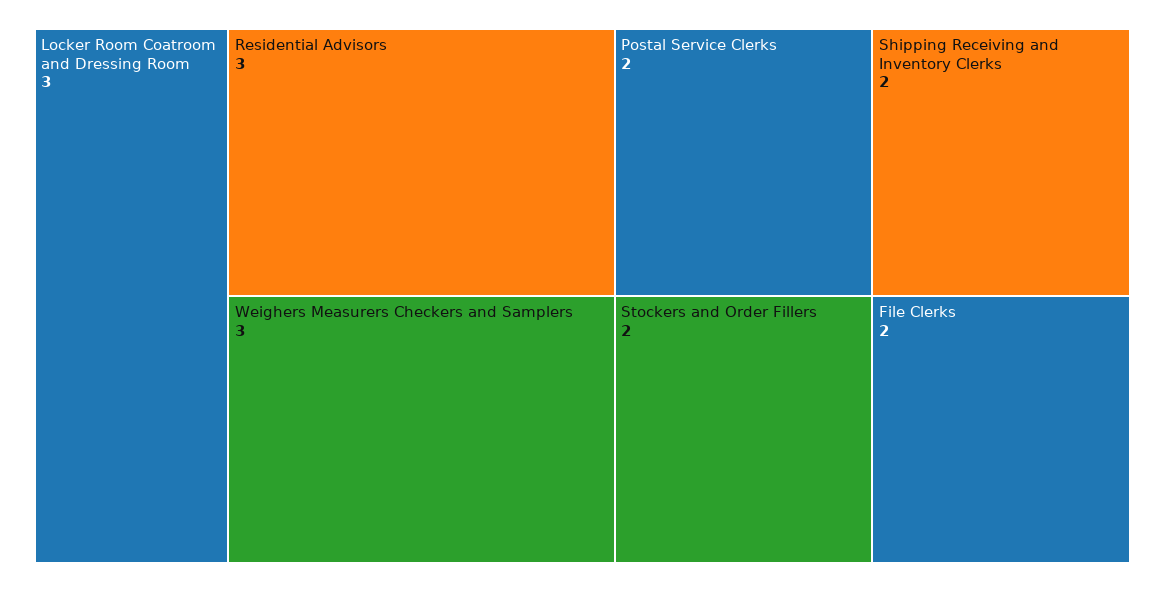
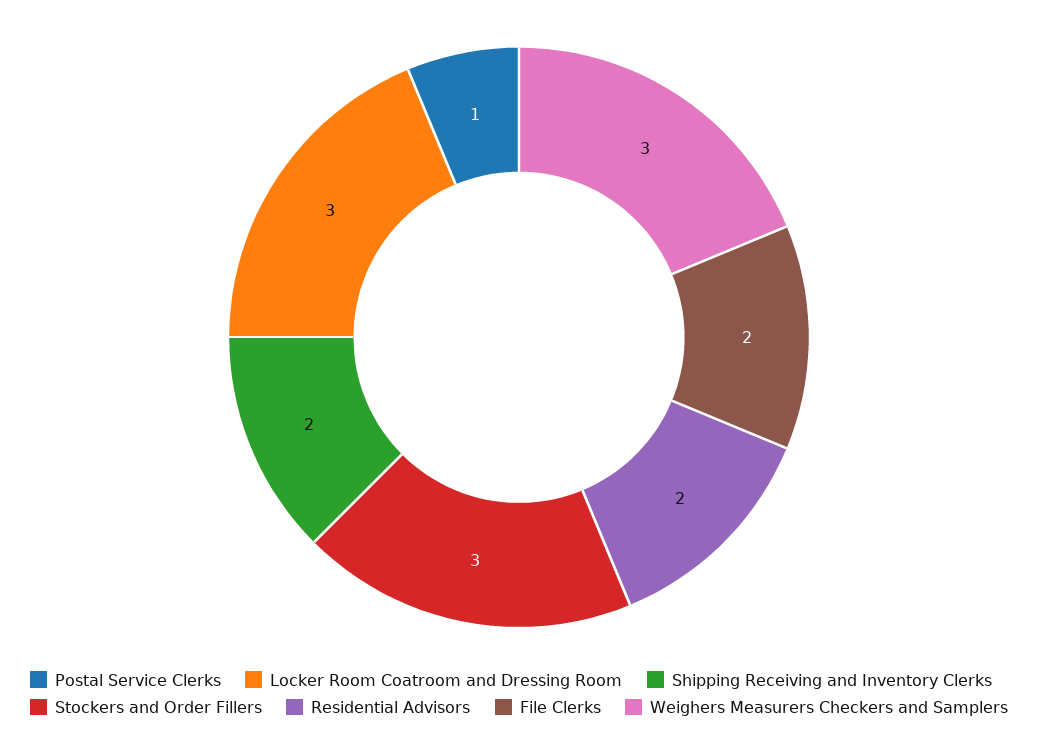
Residential Advisors: 3 -> 2
Postal Service Clerks: 2 -> 1
Stockers and Order Fillers: 2 -> 3

